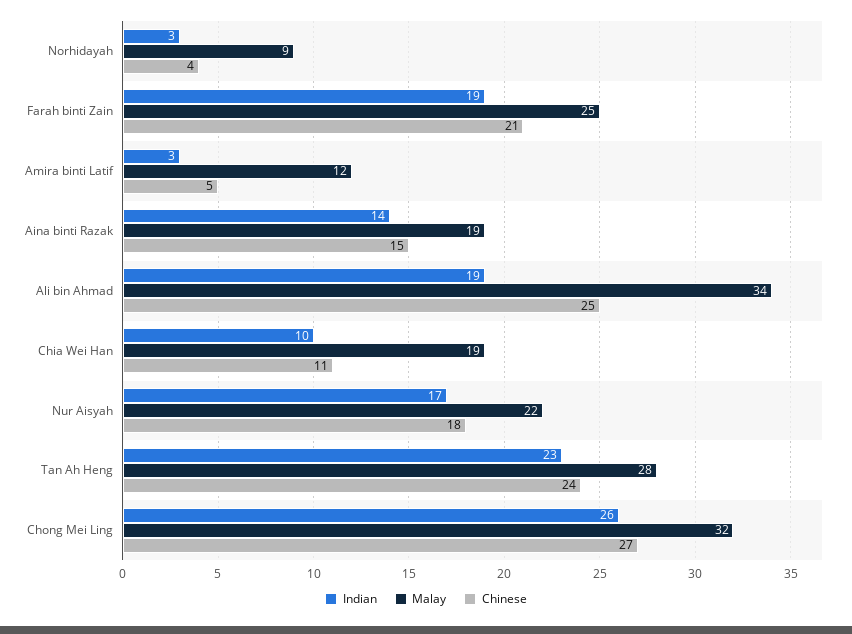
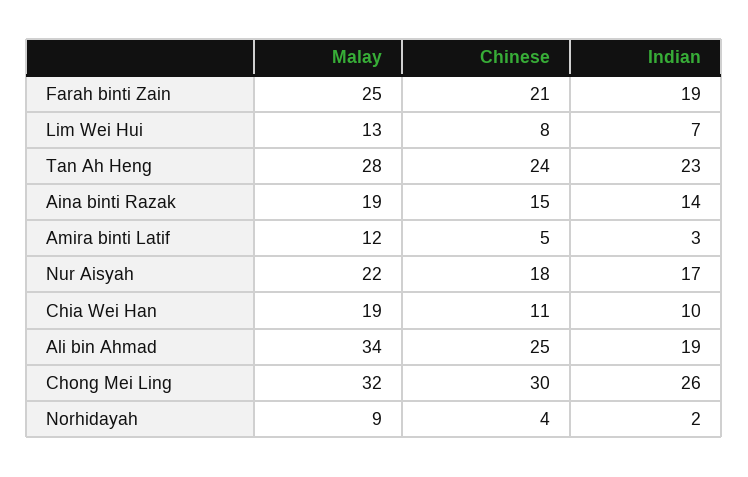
Indian, Norhidayah: 3 -> 2
Chinese, Chong Mei Ling: 27 -> 30
Malay, Lim Wei Hui: none -> 13
Chinese, Lim Wei Hui: none -> 8
Indian, Lim Wei Hui: none -> 7

